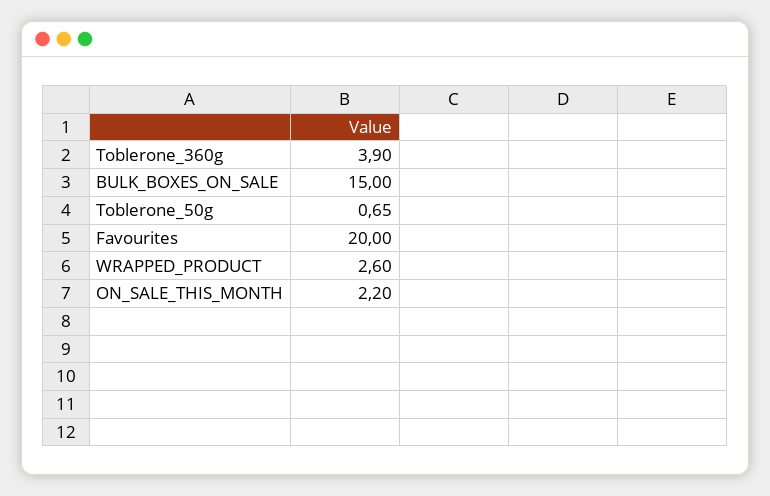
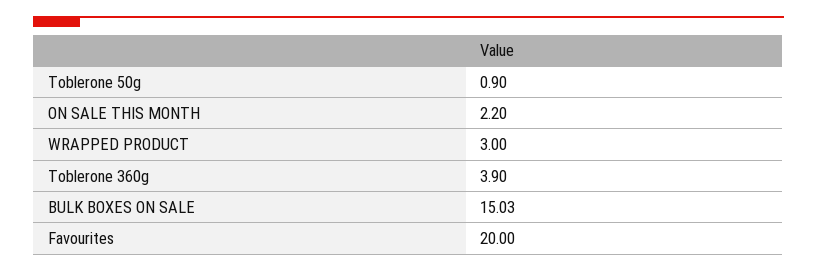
BULK_BOXES_ON_SALE: 15 -> 15.03
Toblerone_50g: 0.65 -> 0.9
WRAPPED_PRODUCT: 2.6 -> 3

